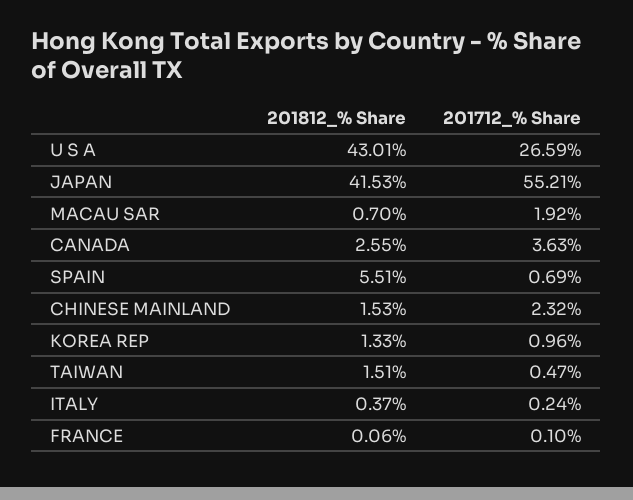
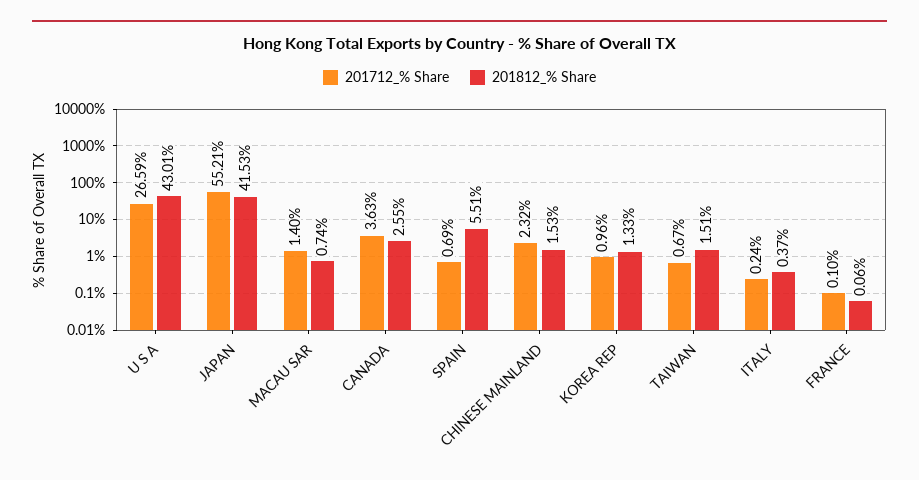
201812_% Share, MACAU SAR: 0.7 -> 0.74
201712_% Share, MACAU SAR: 1.92 -> 1.4
201712_% Share, TAIWAN: 0.47 -> 0.67

